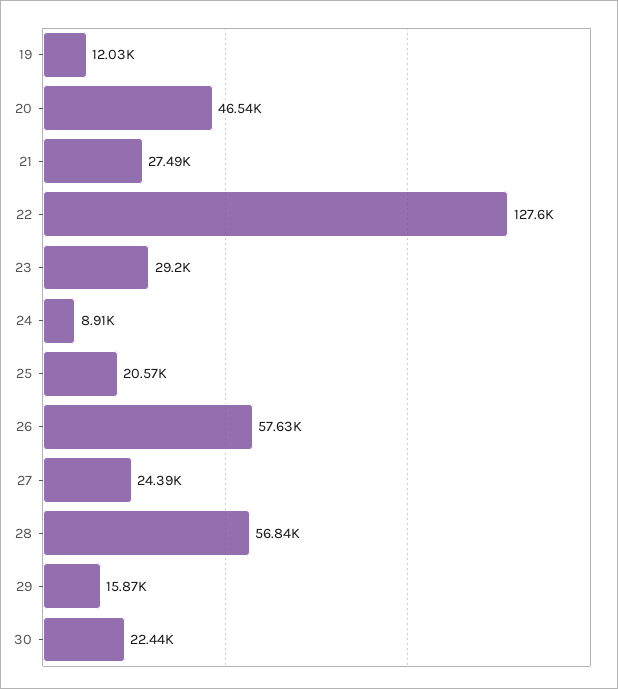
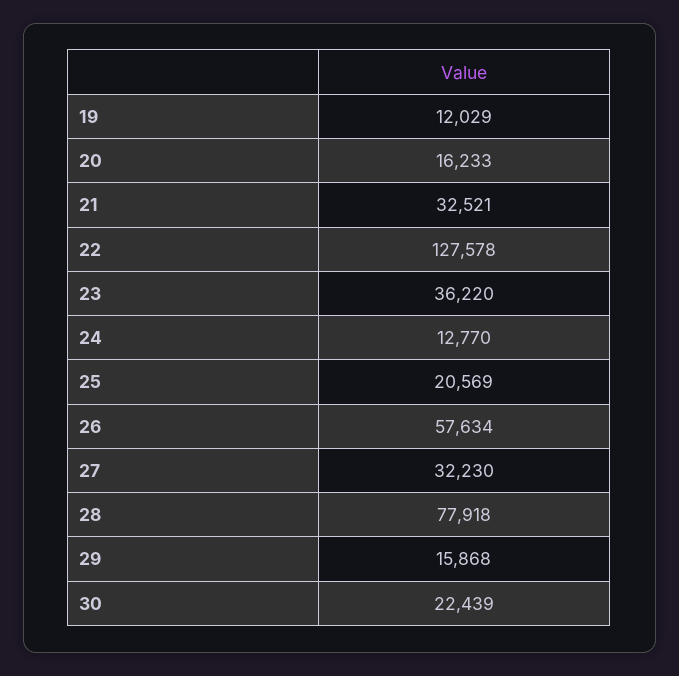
20: 46540 -> 16233
21: 27490 -> 32521
23: 29200 -> 36220
24: 8910 -> 12770
27: 24390 -> 32230
28: 56840 -> 77918

